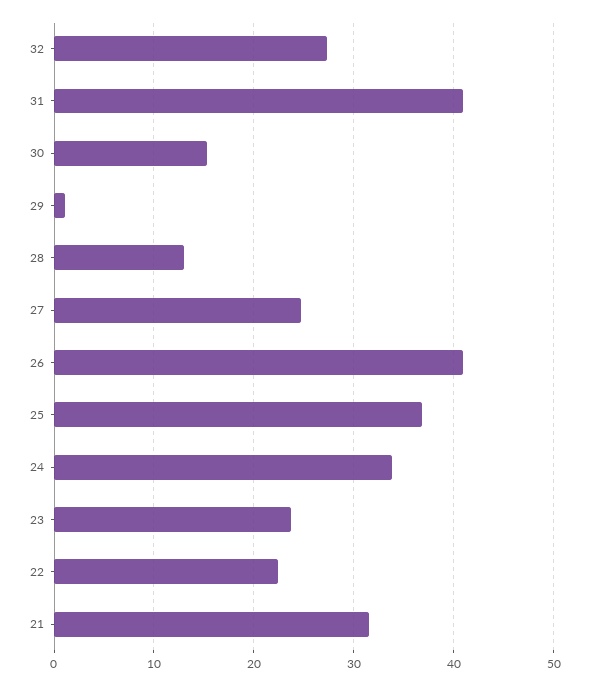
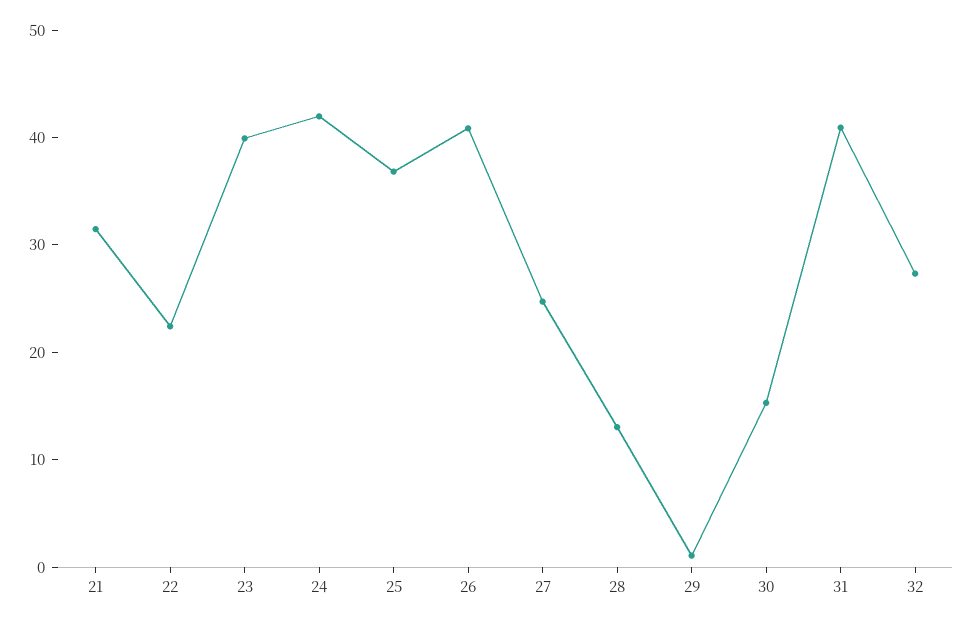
24: 34 -> 42
23: 24 -> 40

